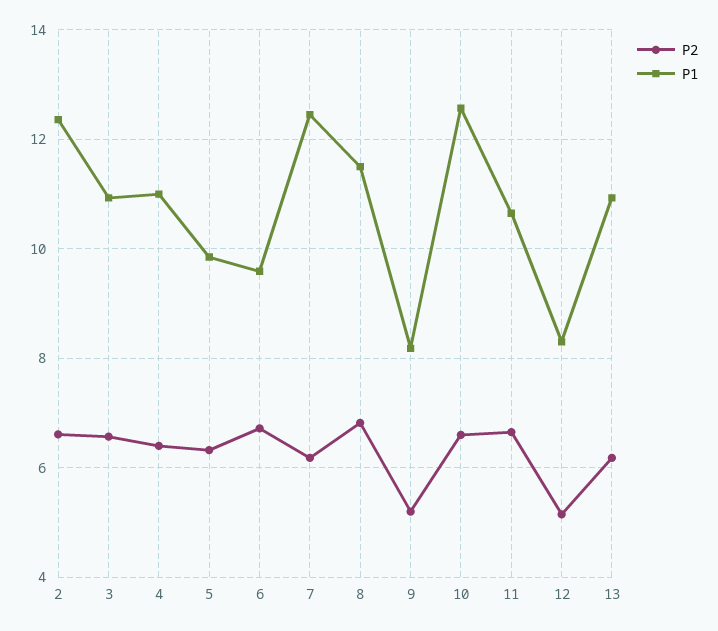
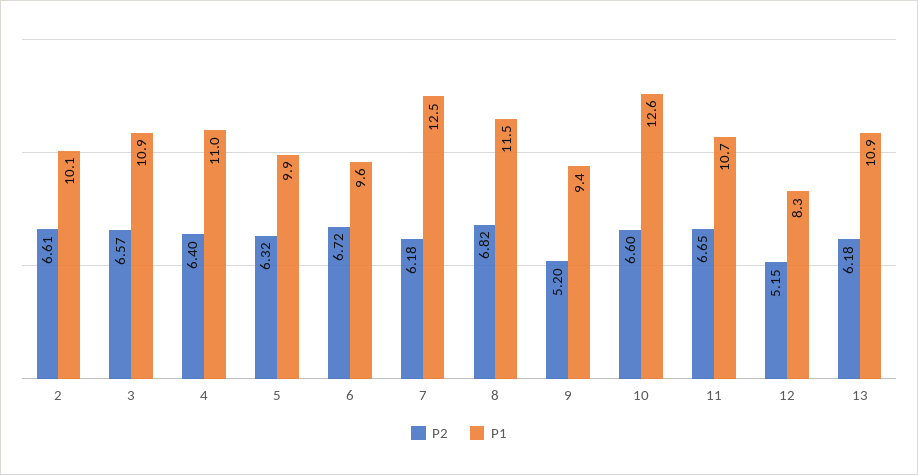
P1, 2: 12.4 -> 10.1
P1, 9: 8.2 -> 9.4

